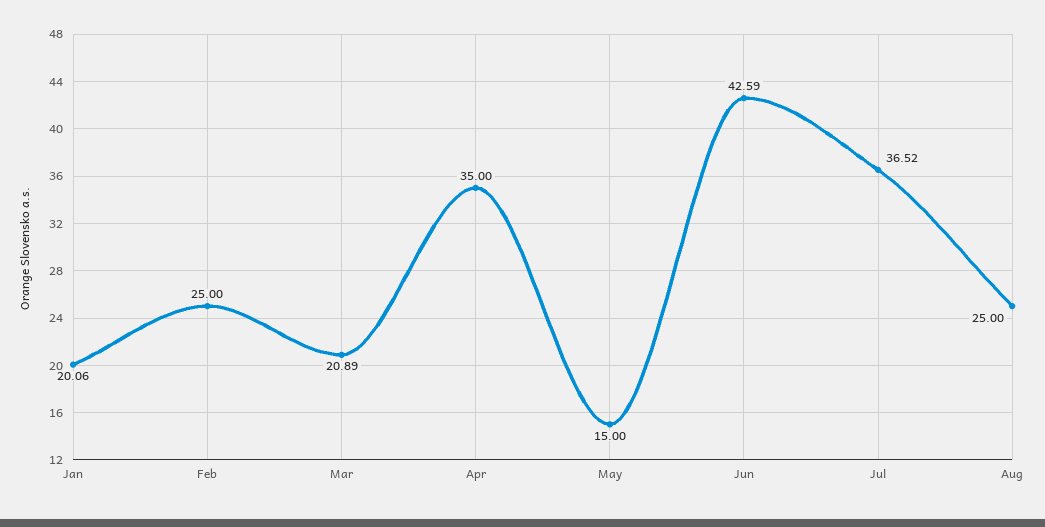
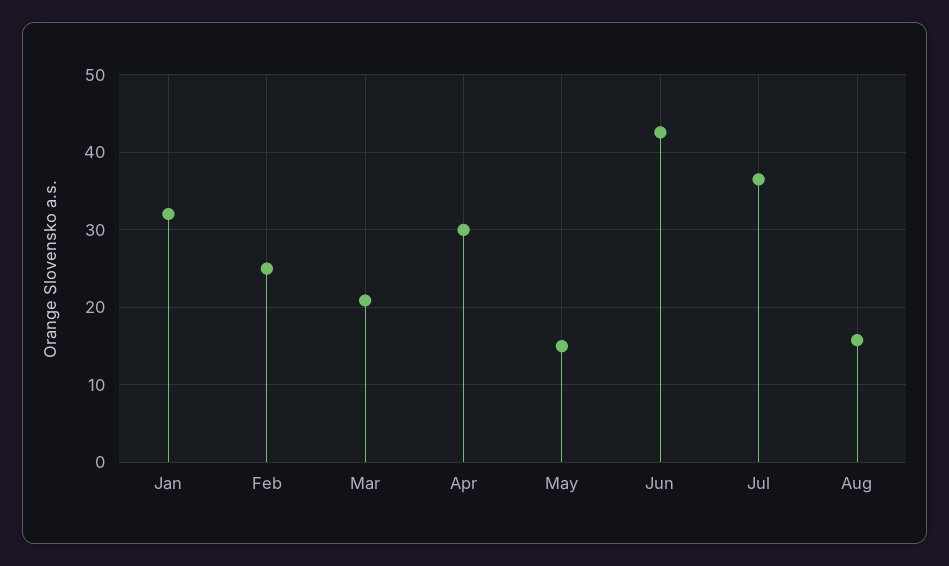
Jan: 20.06 -> 32
Apr: 35 -> 30
Aug: 25 -> 16

